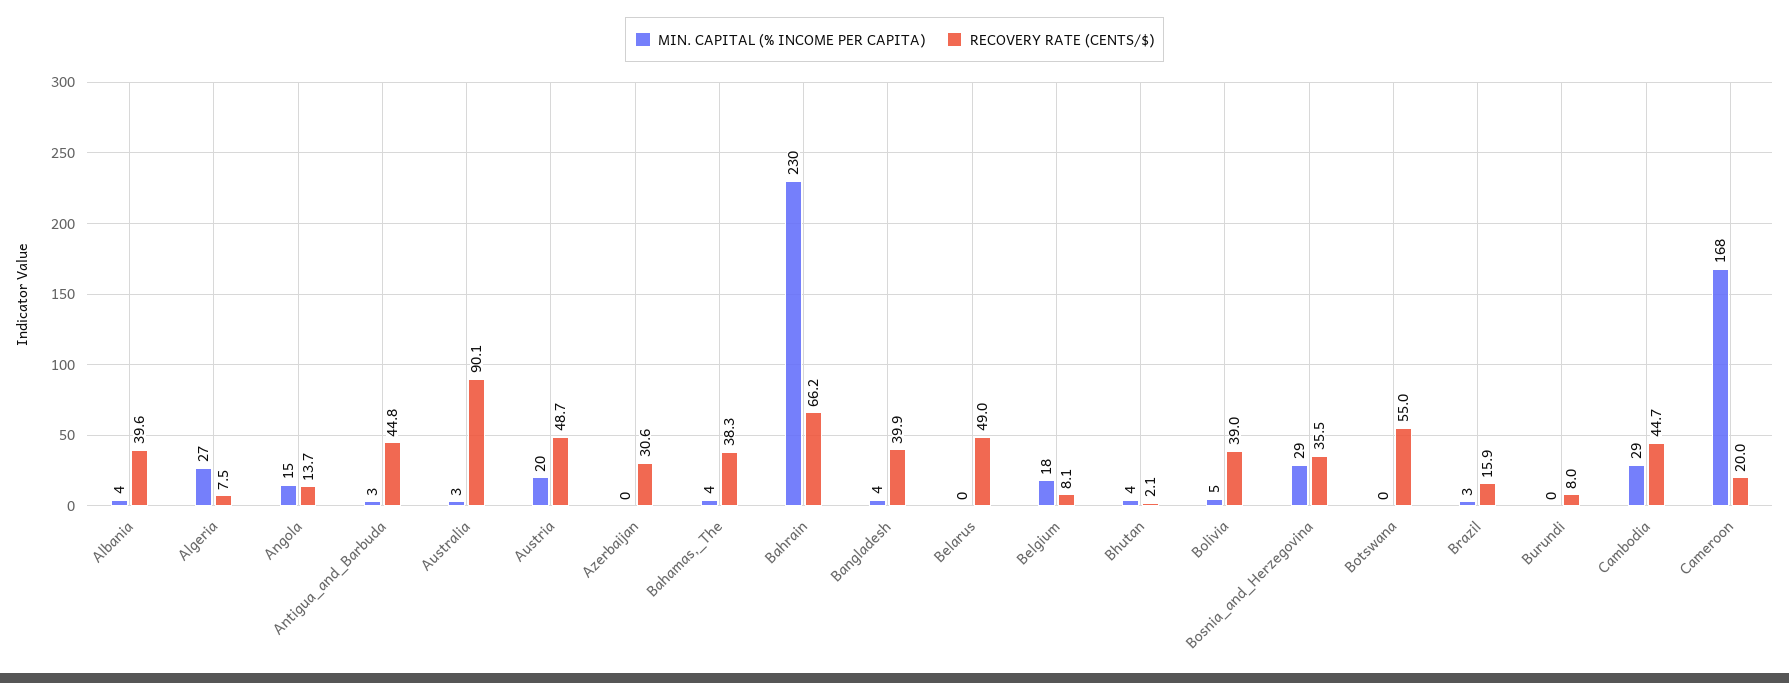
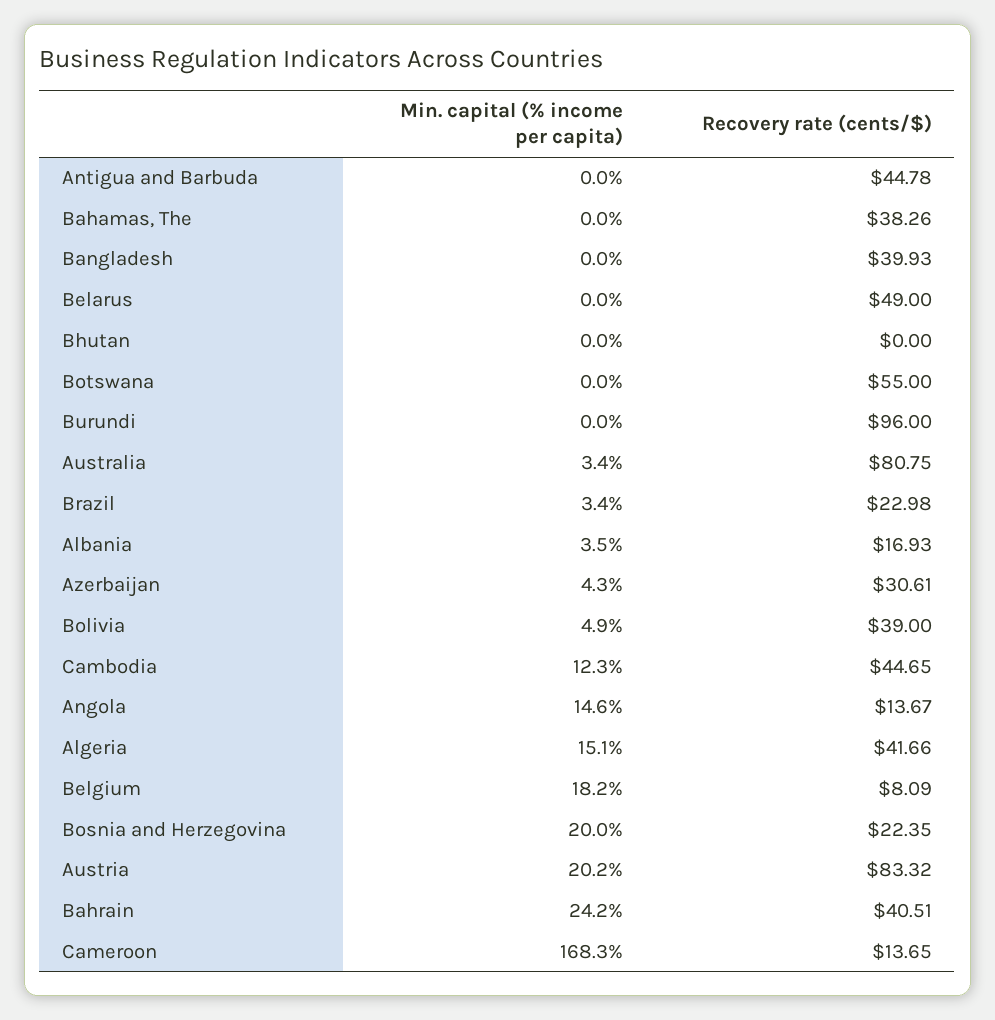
RECOVERY RATE (CENTS/$), Albania: 39.6 -> 16.93
MIN. CAPITAL (% INCOME PER CAPITA), Algeria: 27 -> 15.1
RECOVERY RATE (CENTS/$), Algeria: 7.5 -> 41.66
MIN. CAPITAL (% INCOME PER CAPITA), Antigua_and_Barbuda: 3 -> 0
RECOVERY RATE (CENTS/$), Australia: 90.1 -> 80.75
RECOVERY RATE (CENTS/$), Austria: 48.7 -> 83.32
MIN. CAPITAL (% INCOME PER CAPITA), Azerbaijan: 0 -> 4.3
MIN. CAPITAL (% INCOME PER CAPITA), Bahamas,_The: 4 -> 0
MIN. CAPITAL (% INCOME PER CAPITA), Bahrain: 230 -> 24.2
RECOVERY RATE (CENTS/$), Bahrain: 66.2 -> 40.51
MIN. CAPITAL (% INCOME PER CAPITA), Bangladesh: 4 -> 0
MIN. CAPITAL (% INCOME PER CAPITA), Bhutan: 4 -> 0
RECOVERY RATE (CENTS/$), Bhutan: 2.1 -> 0
MIN. CAPITAL (% INCOME PER CAPITA), Bosnia_and_Herzegovina: 29 -> 20
RECOVERY RATE (CENTS/$), Bosnia_and_Herzegovina: 35.5 -> 22.35
RECOVERY RATE (CENTS/$), Brazil: 15.9 -> 22.98
RECOVERY RATE (CENTS/$), Burundi: 8 -> 96
MIN. CAPITAL (% INCOME PER CAPITA), Cambodia: 29 -> 12.3
RECOVERY RATE (CENTS/$), Cameroon: 20 -> 13.65

